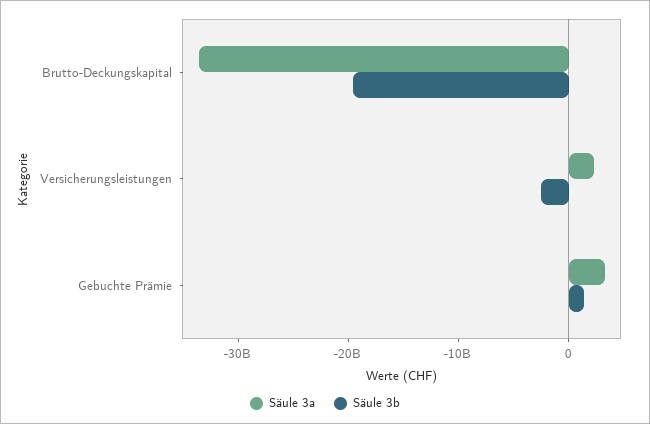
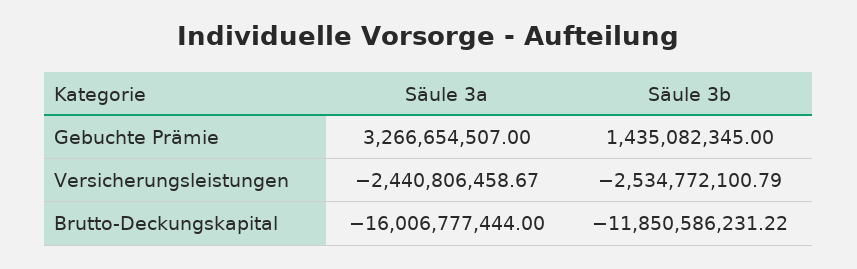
Säule 3a, Brutto-Deckungskapital: -34000000000 -> -16006777444
Säule 3b, Brutto-Deckungskapital: -20000000000 -> -11850586231.22
Säule 3a, Versicherungsleistungen: 2000000000 -> -2440806458.67

